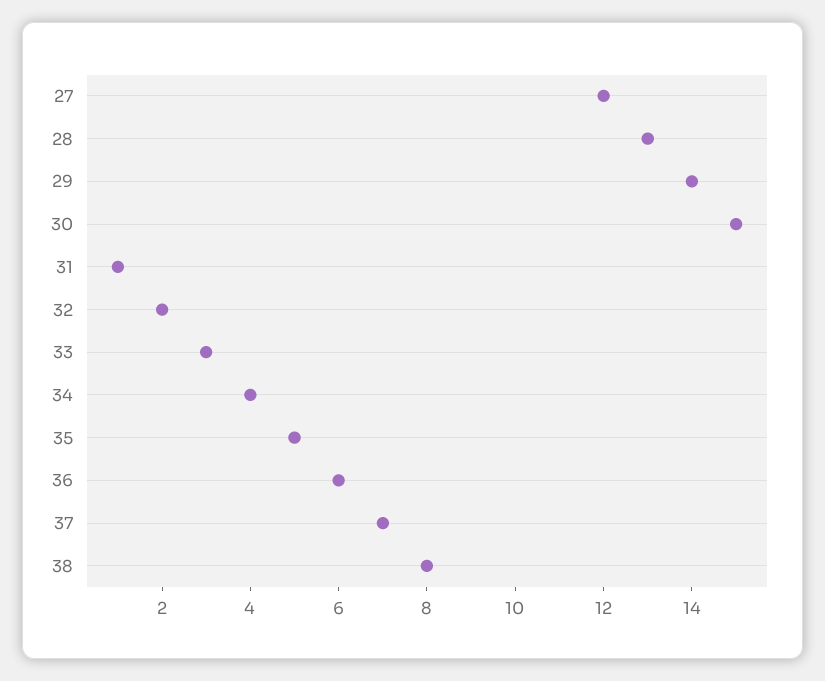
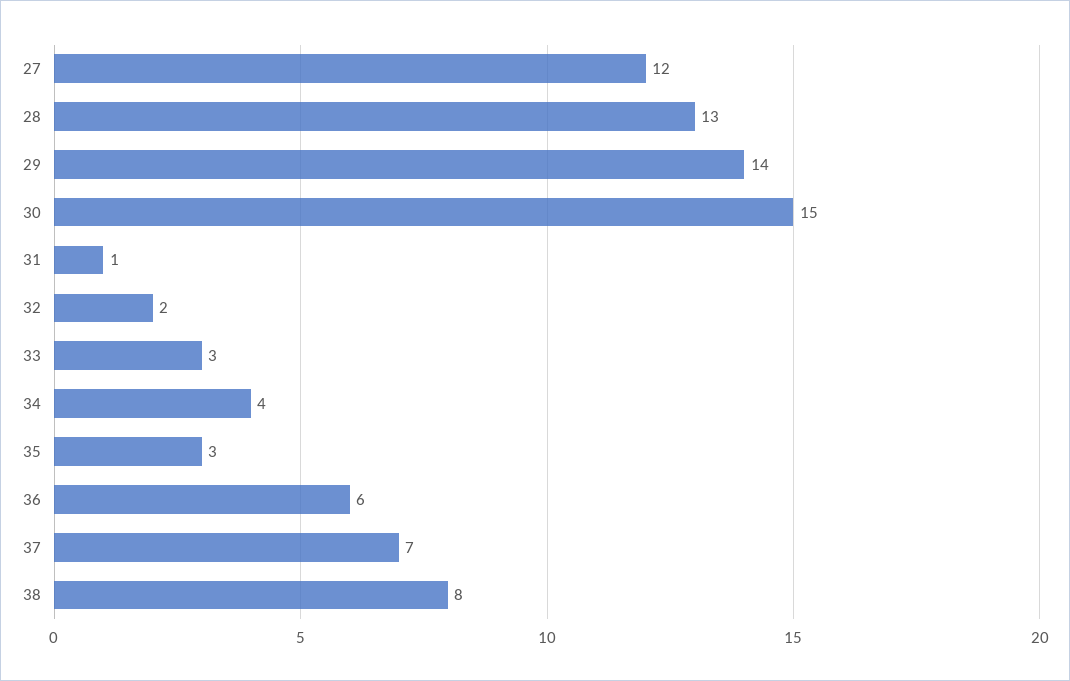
35: 5 -> 3

